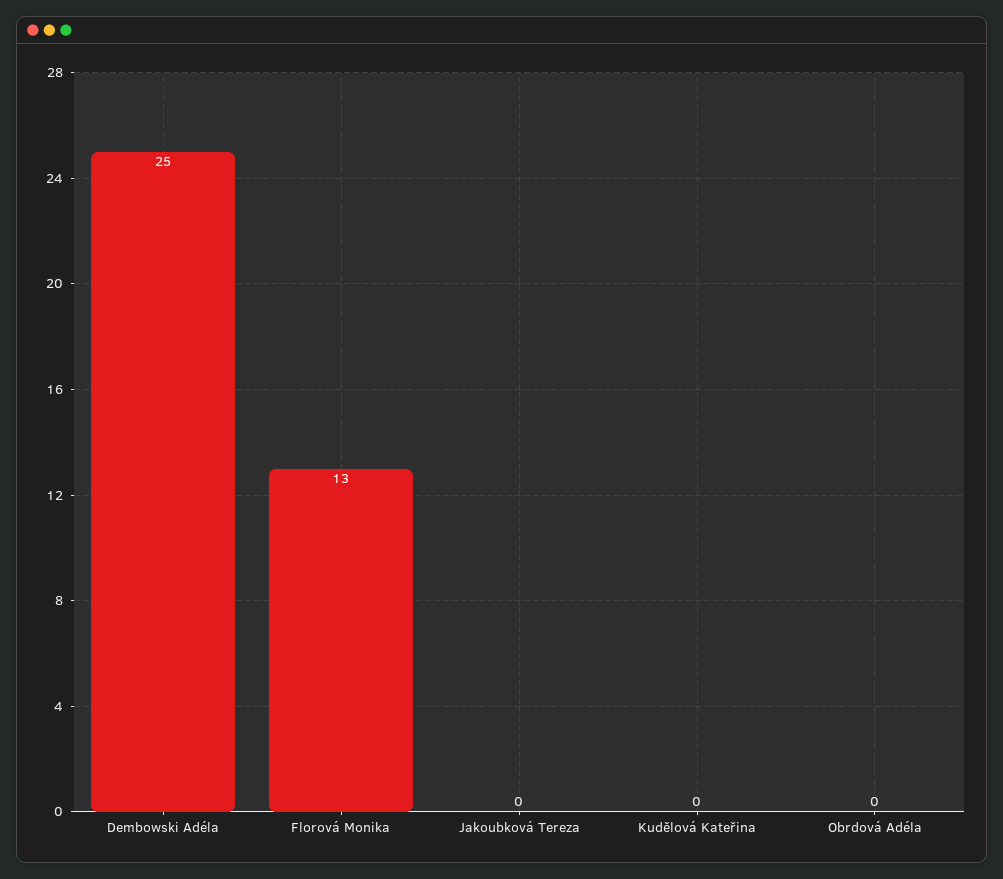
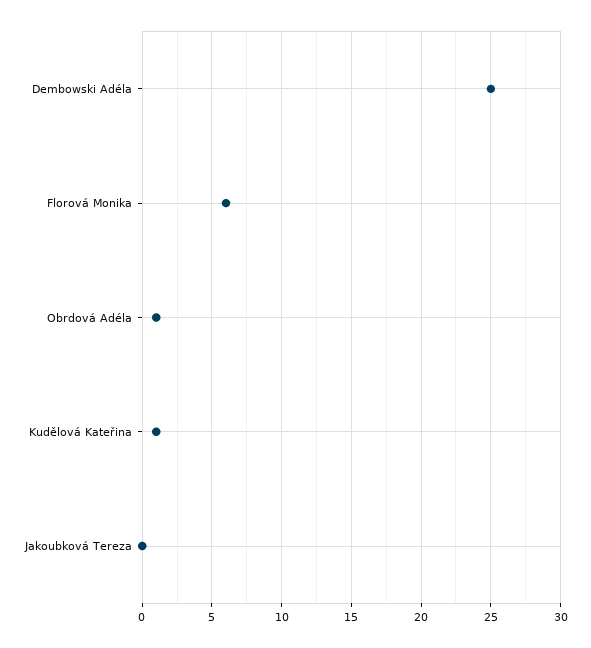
Florová Monika: 13 -> 6
Kudělová Kateřina: 0 -> 1
Obrdová Adéla: 0 -> 1

